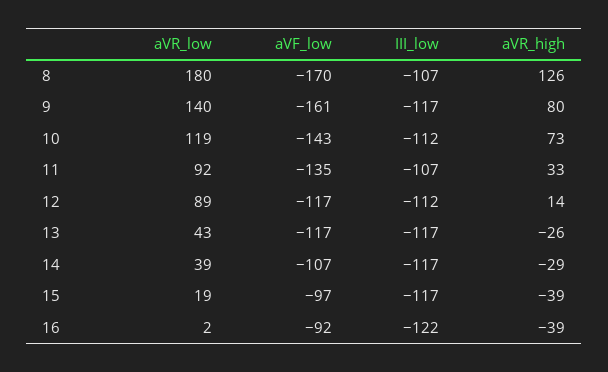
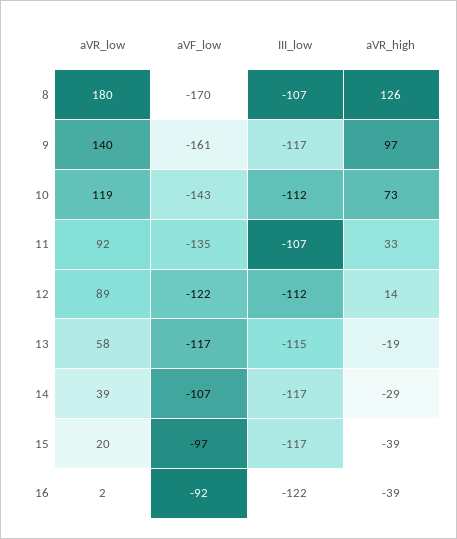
aVR_high, 9: 80 -> 97
aVF_low, 12: -117 -> -122
aVR_low, 13: 43 -> 58
III_low, 13: -117 -> -115
aVR_high, 13: -26 -> -19
aVR_low, 15: 19 -> 20

